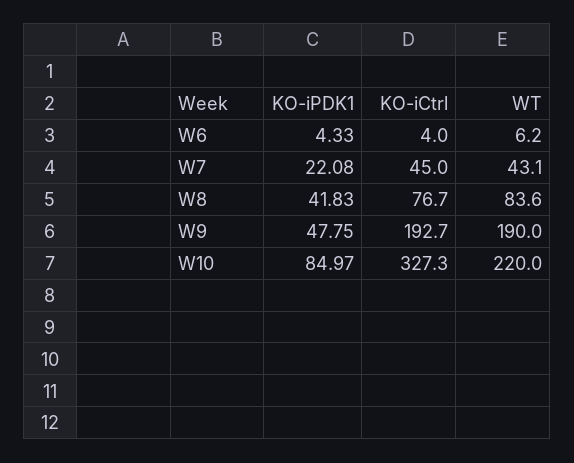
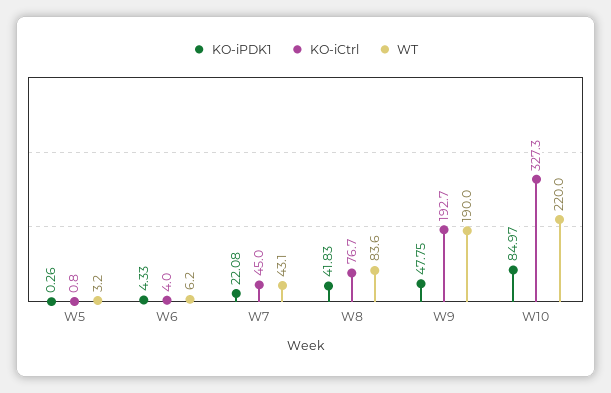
KO-iPDK1, W5: none -> 0.26
KO-iCtrl, W5: none -> 0.8
WT, W5: none -> 3.2

